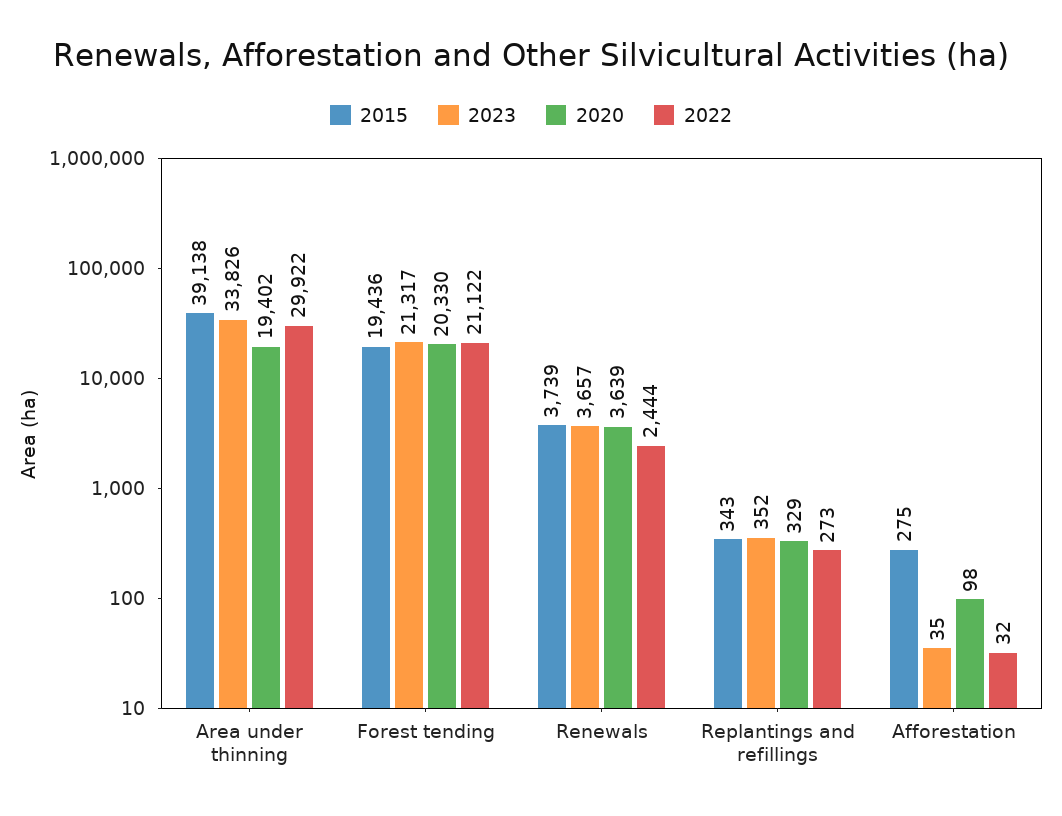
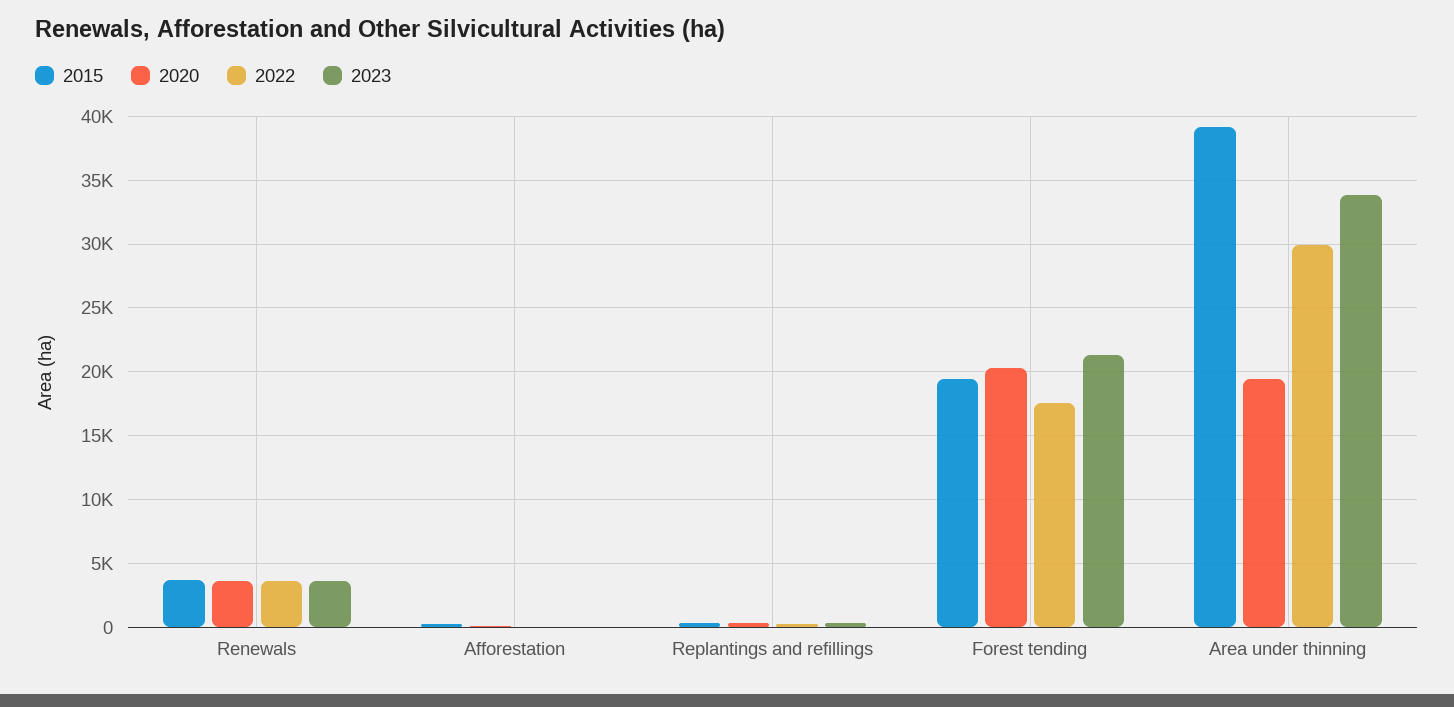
2022, Forest tending: 21122 -> 17500
2022, Renewals: 2444 -> 3500

